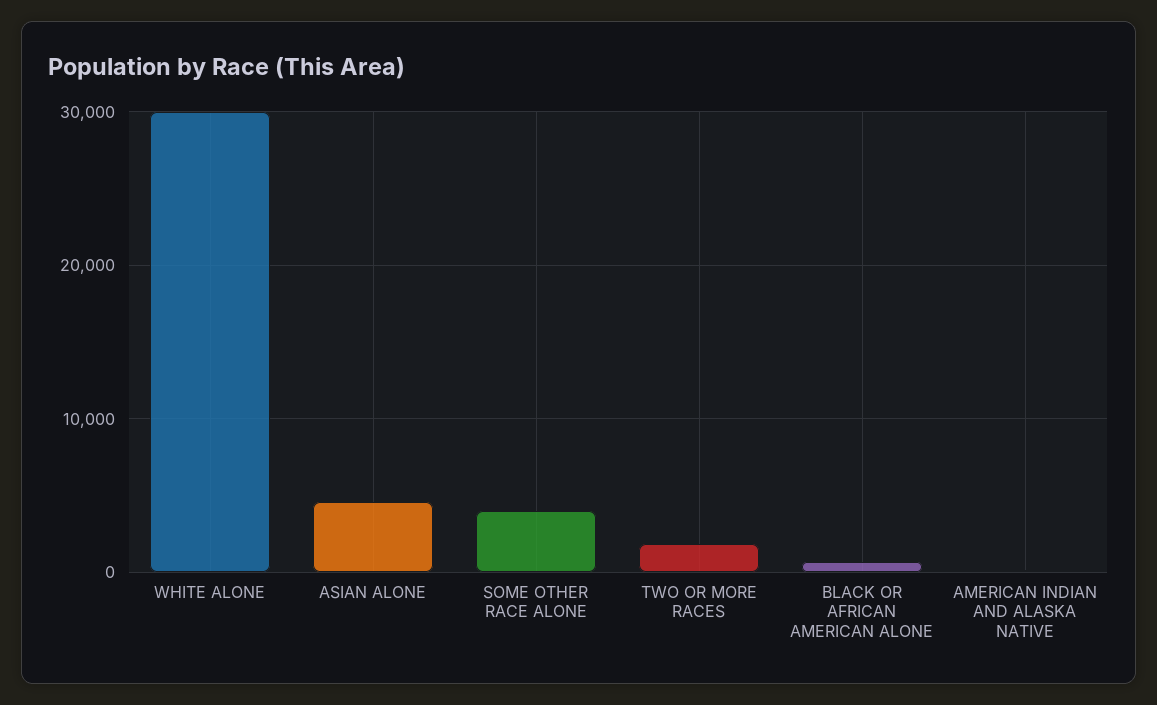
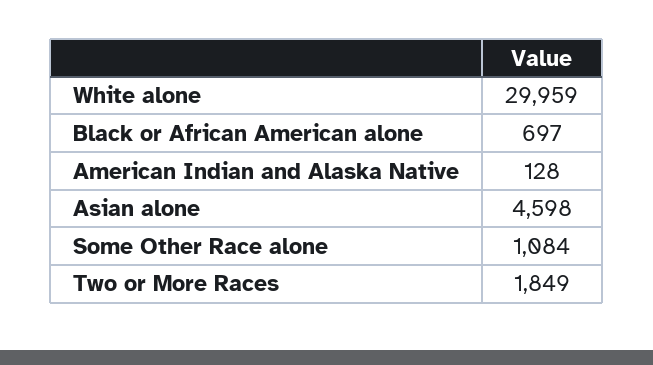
SOME OTHER RACE ALONE: 4000 -> 1084

